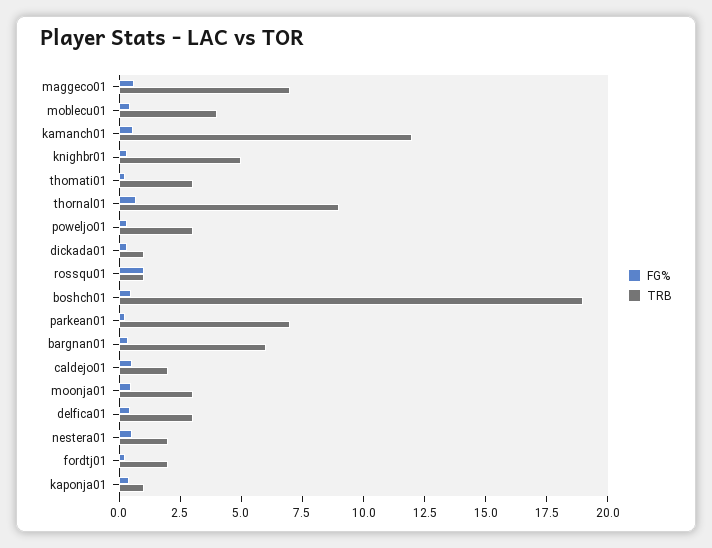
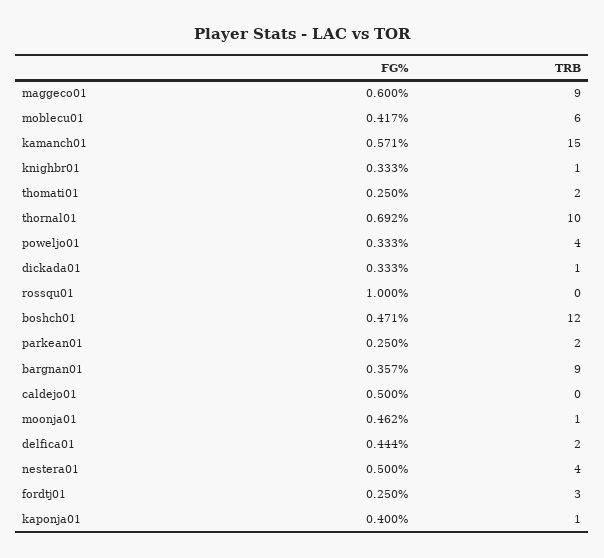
TRB, maggeco01: 7 -> 9
TRB, moblecu01: 4 -> 6
TRB, kamanch01: 12 -> 15
TRB, knighbr01: 5 -> 1
TRB, thomati01: 3 -> 2
TRB, thornal01: 9 -> 10
TRB, poweljo01: 3 -> 4
TRB, rossqu01: 1 -> 0
TRB, boshch01: 19 -> 12
TRB, parkean01: 7 -> 2
TRB, bargnan01: 6 -> 9
TRB, caldejo01: 2 -> 0
TRB, moonja01: 3 -> 1
TRB, delfica01: 3 -> 2
TRB, nestera01: 2 -> 4
TRB, fordtj01: 2 -> 3

